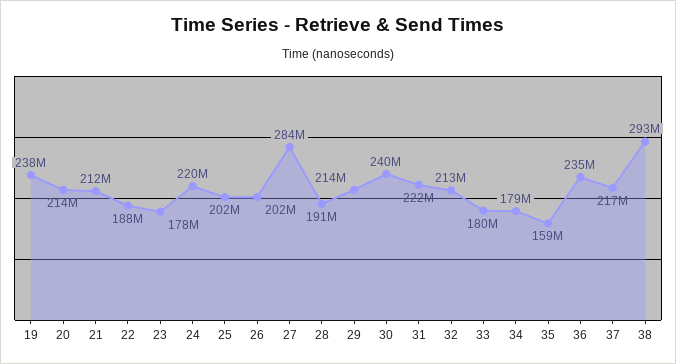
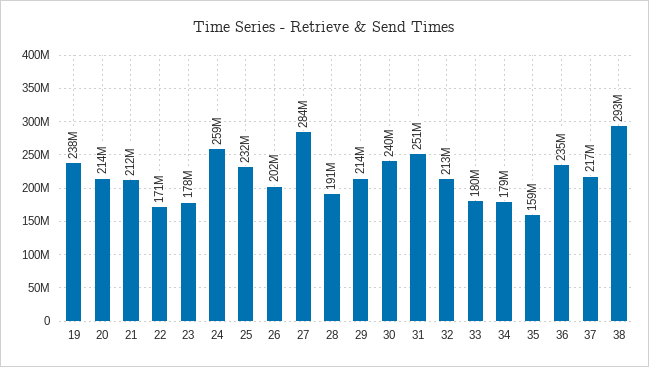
22: 188000000 -> 171000000
24: 220000000 -> 259000000
25: 202000000 -> 232000000
31: 222000000 -> 251000000

